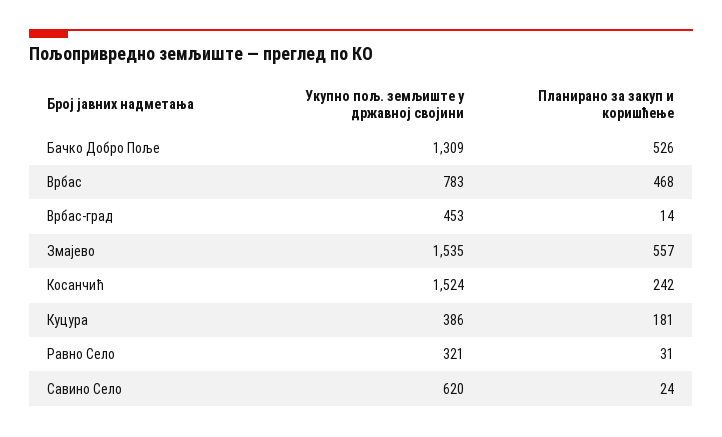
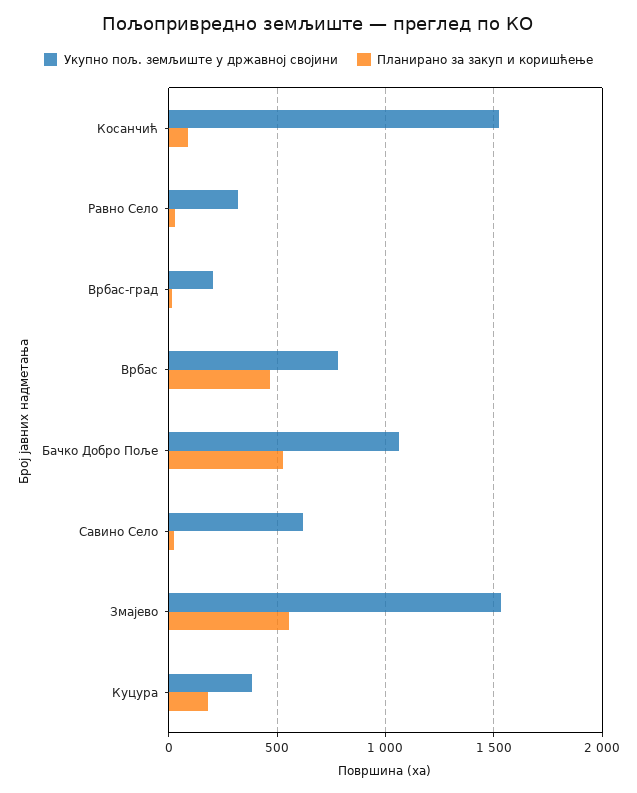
Укупно пољ. земљиште у државној својини, Бачко Добро Поље: 1309 -> 1050
Укупно пољ. земљиште у државној својини, Врбас-град: 453 -> 200
Планирано за закуп и коришћење, Косанчић: 242 -> 100

